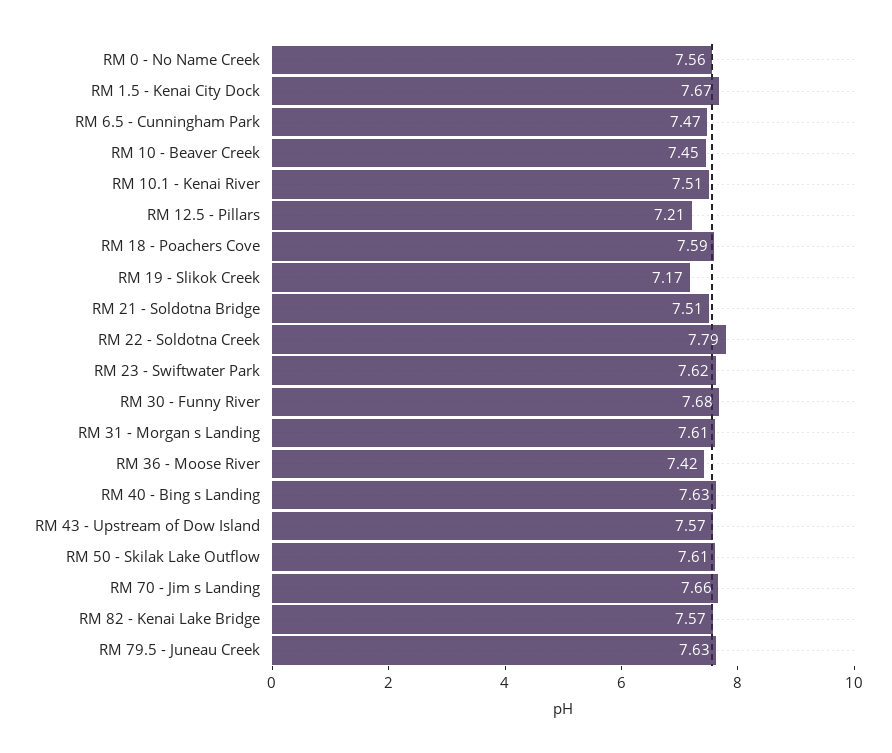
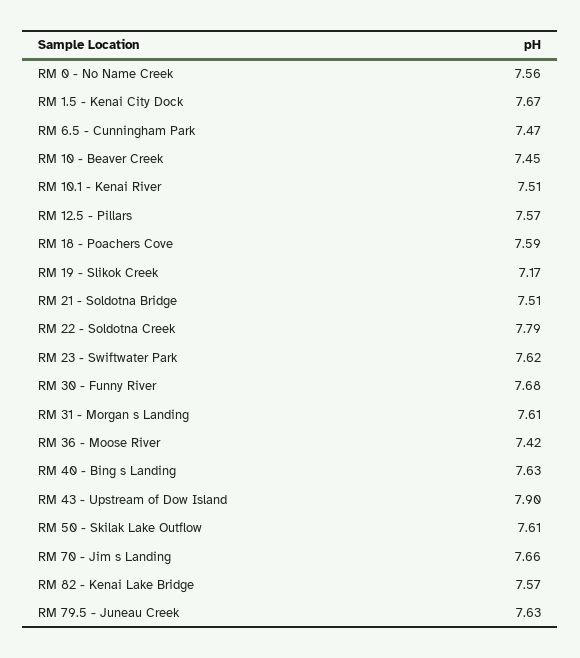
RM 12.5 - Pillars: 7.21 -> 7.57
RM 43 - Upstream of Dow Island: 7.57 -> 7.9

